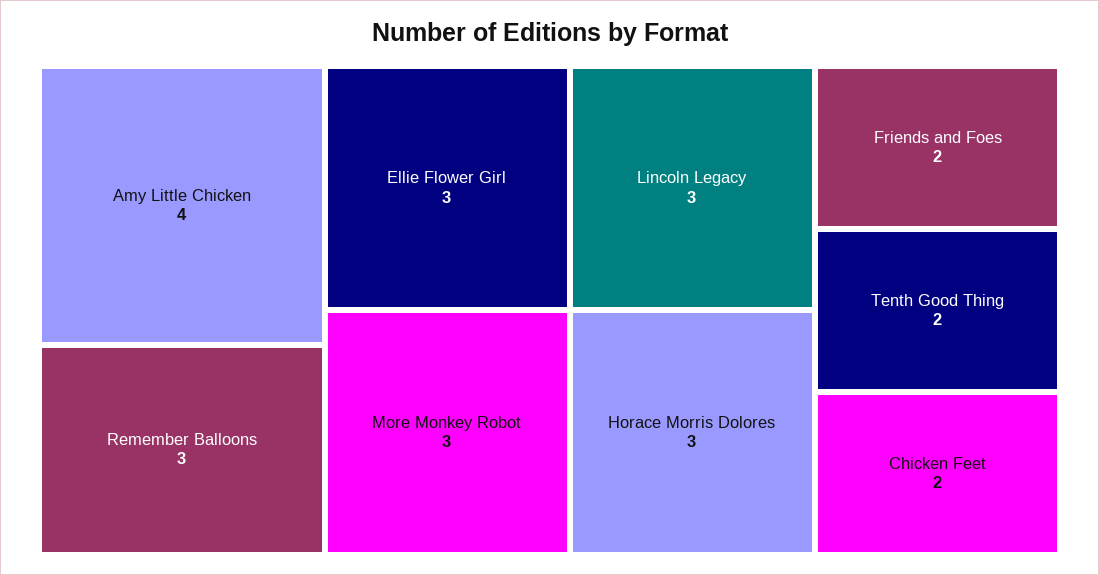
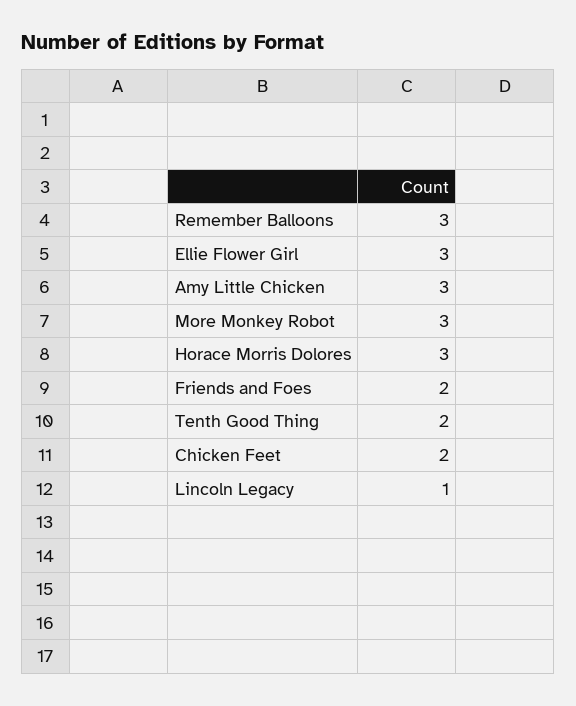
Amy Little Chicken: 4 -> 3
Lincoln Legacy: 3 -> 1

